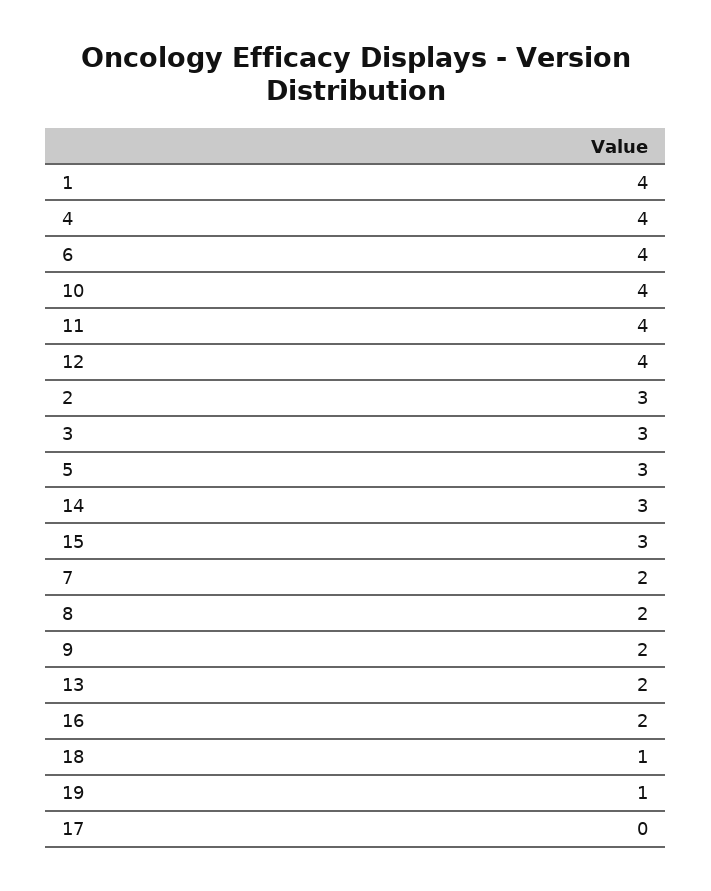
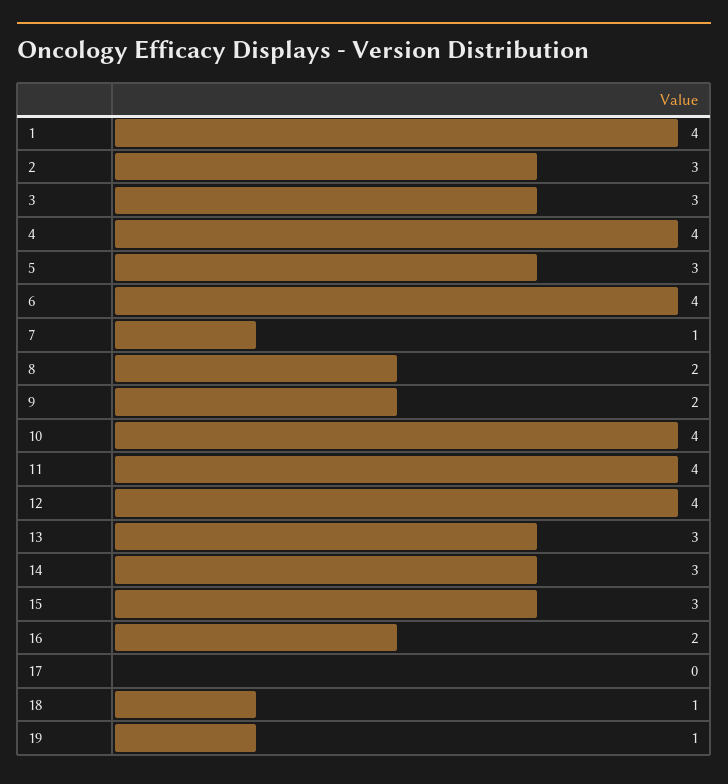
7: 2 -> 1
13: 2 -> 3

